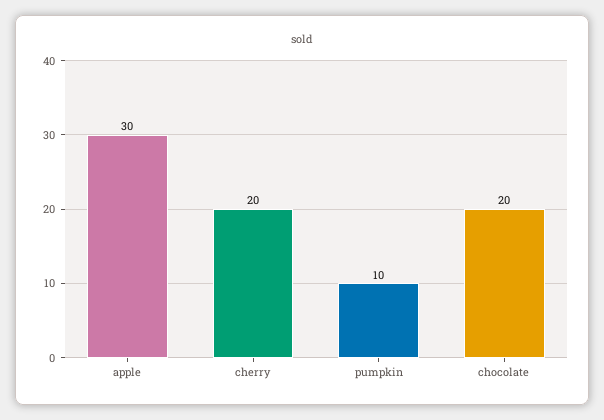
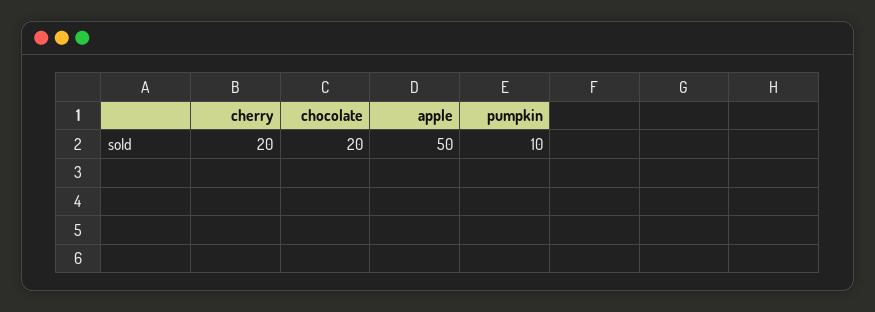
apple: 30 -> 50

